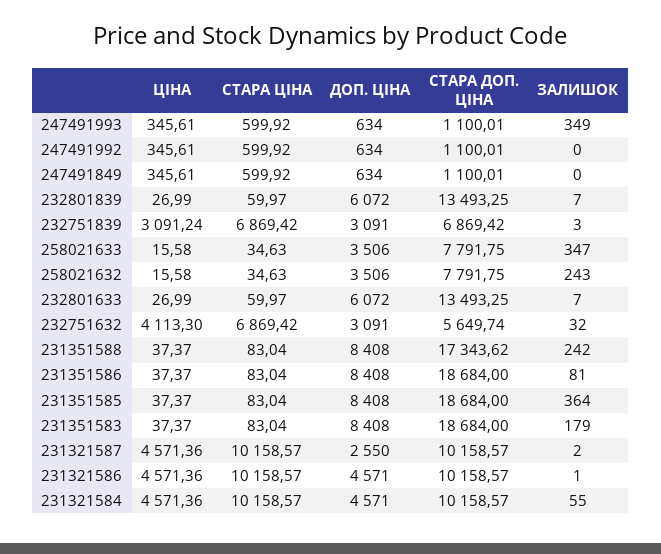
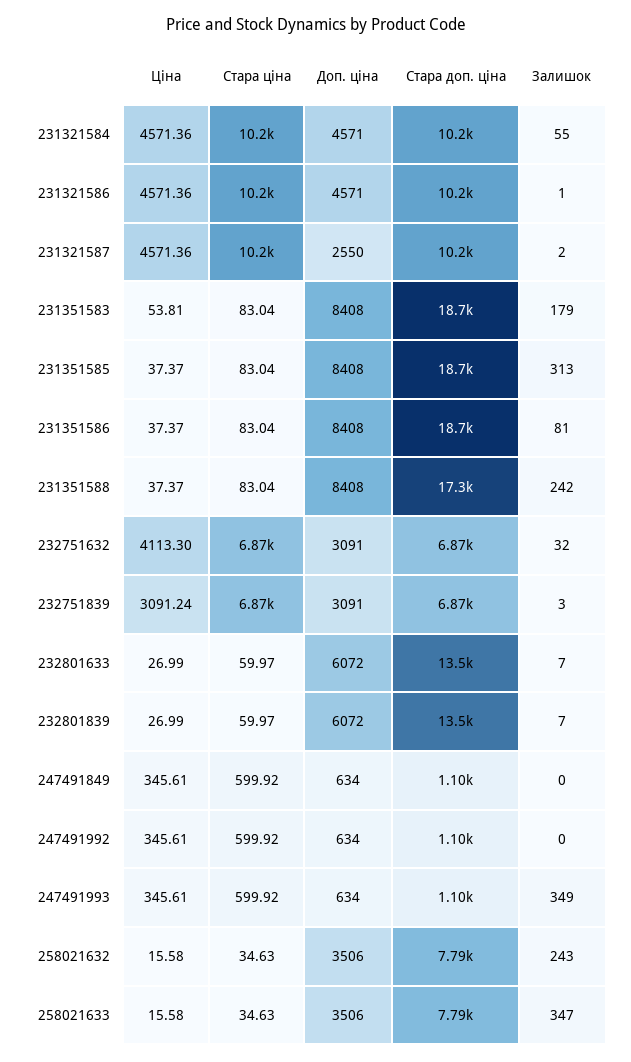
СТАРА ДОП. ЦІНА, 232751632: 5649.74 -> 6870
ЗАЛИШОК, 231351585: 364 -> 313
ЦІНА, 231351583: 37.37 -> 53.81

